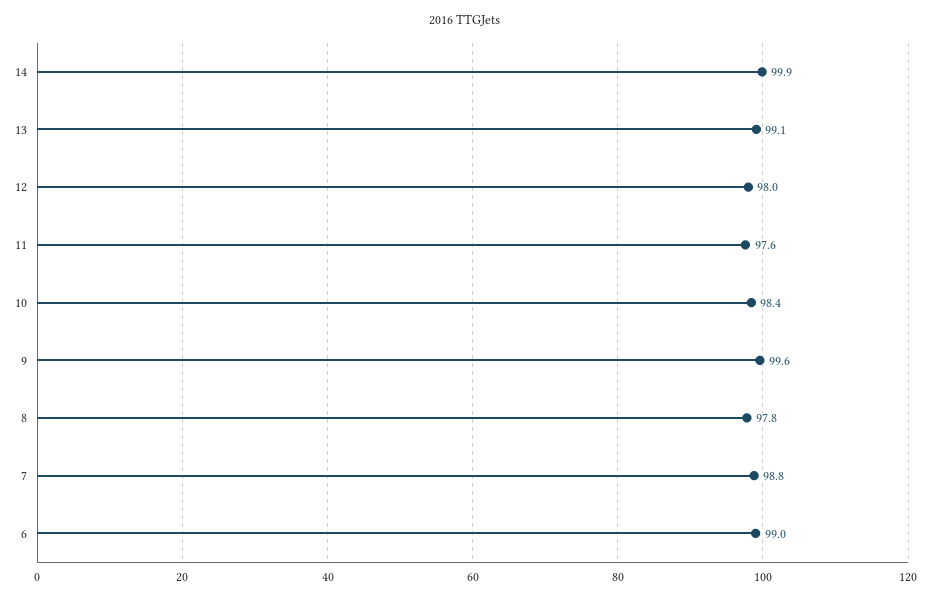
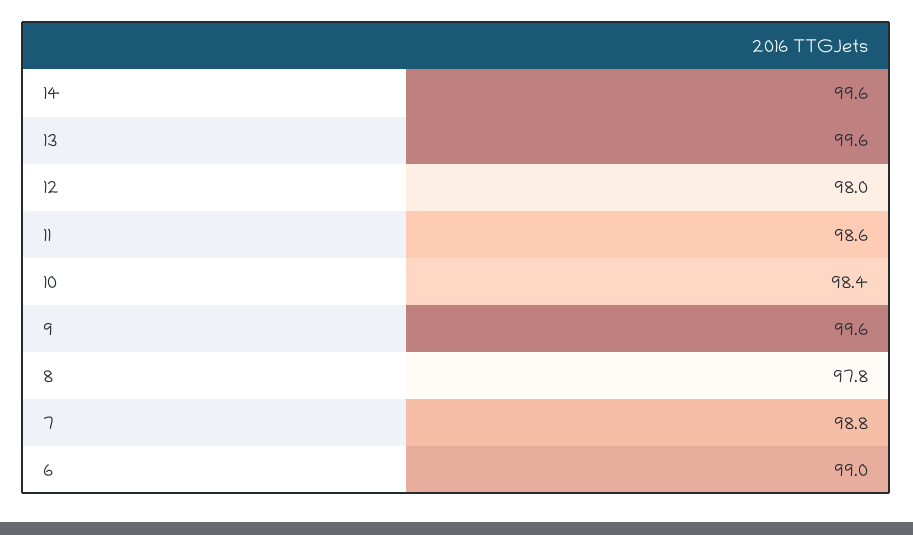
14: 99.9 -> 99.6
13: 99.1 -> 99.6
11: 97.6 -> 98.6

